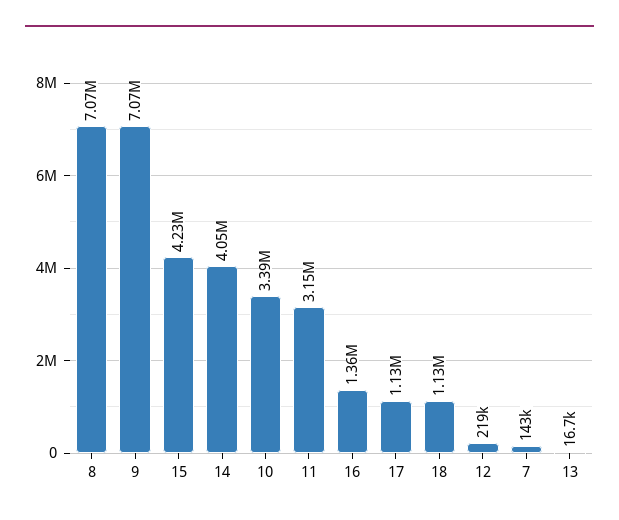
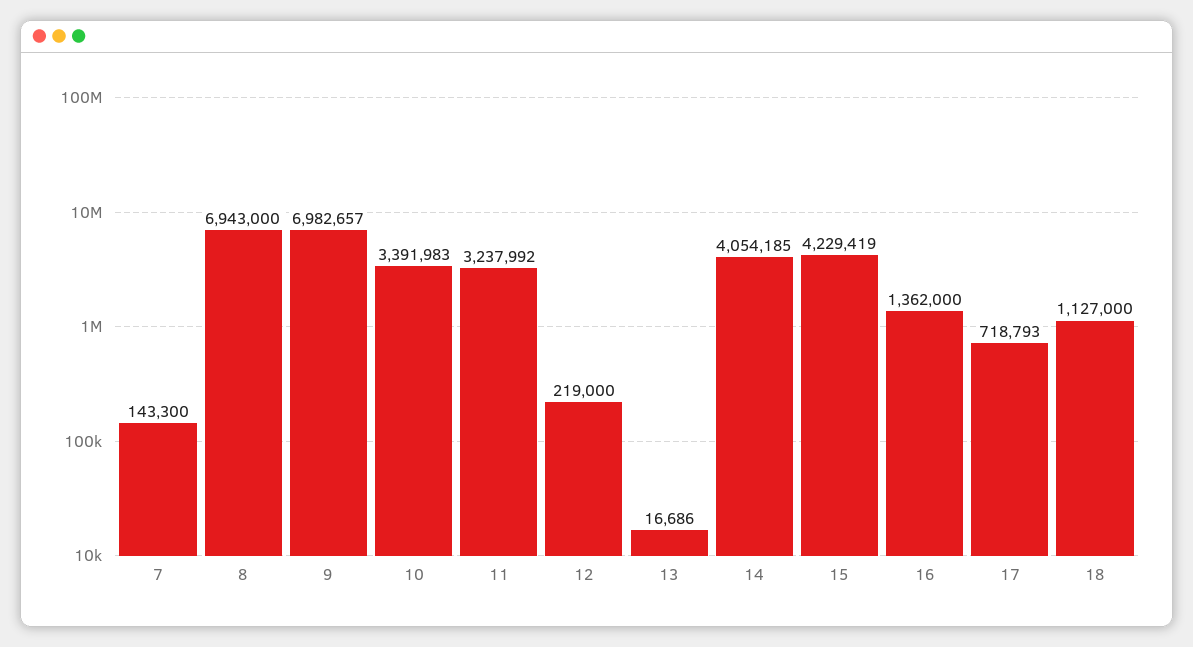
8: 7070000 -> 6943000
9: 7070000 -> 6982657
11: 3150000 -> 3237992
17: 1130000 -> 718793

